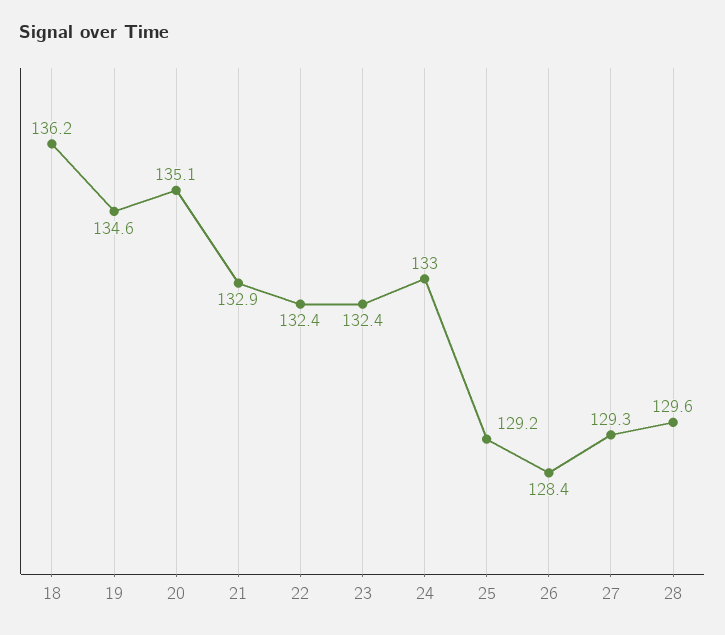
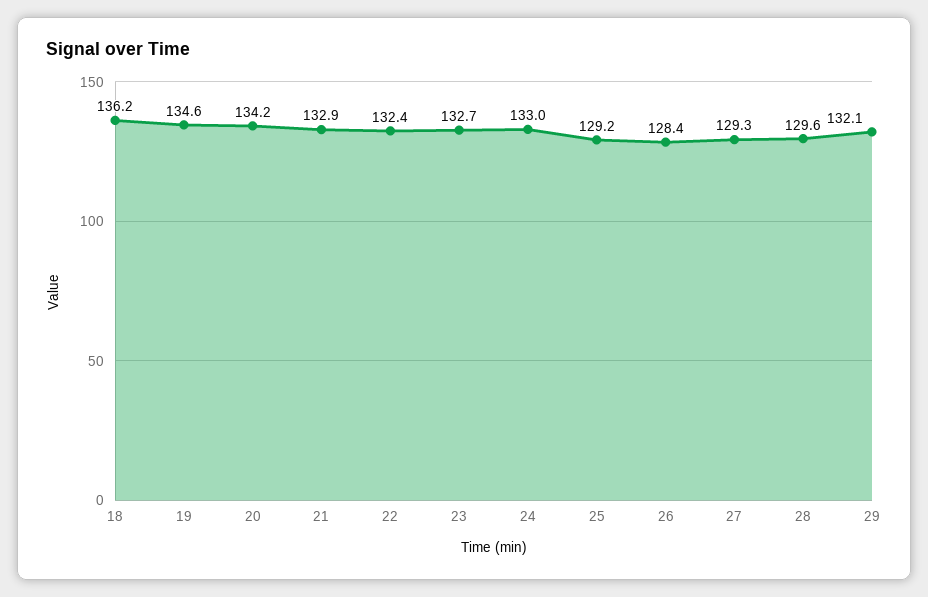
20: 135.1 -> 134.2
23: 132.4 -> 132.7
29: none -> 132.1

